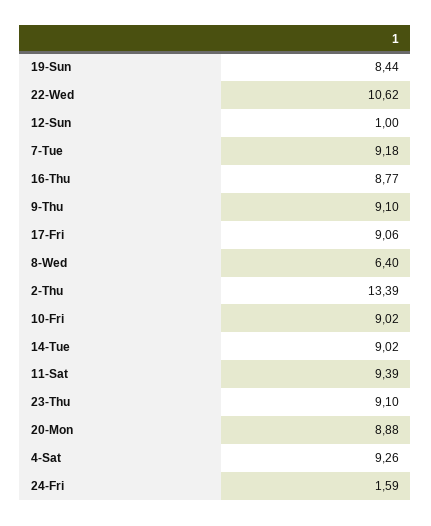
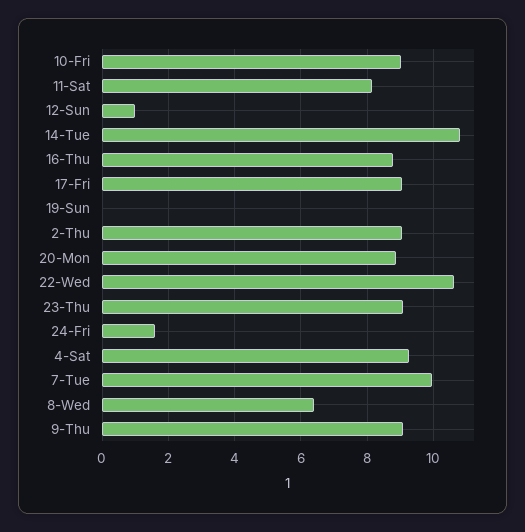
19-Sun: 8.44 -> 0
7-Tue: 9.18 -> 10
2-Thu: 13.39 -> 9
14-Tue: 9.02 -> 10.8
11-Sat: 9.39 -> 8.2

